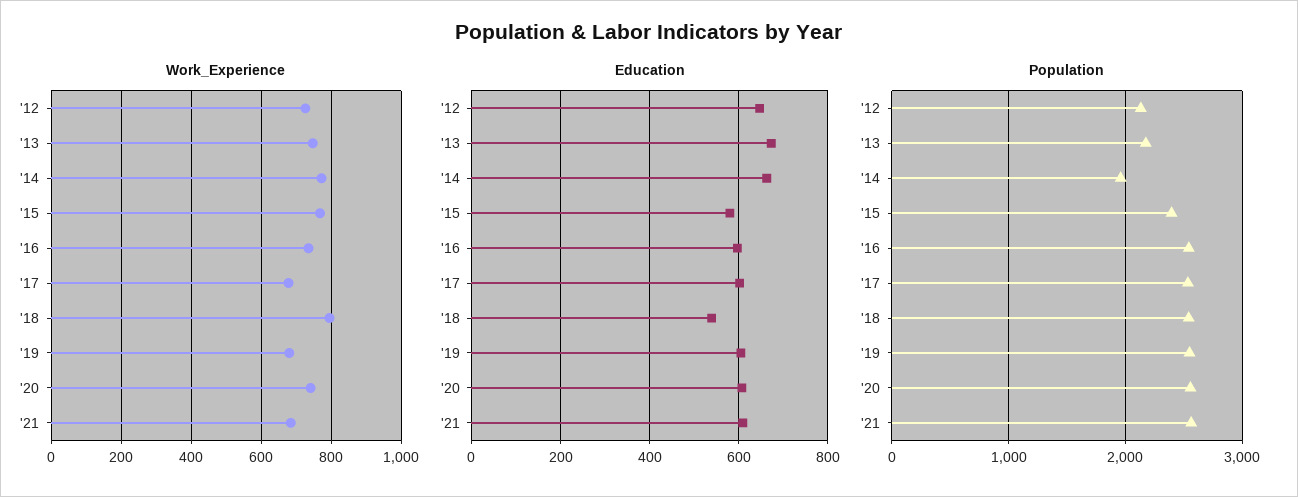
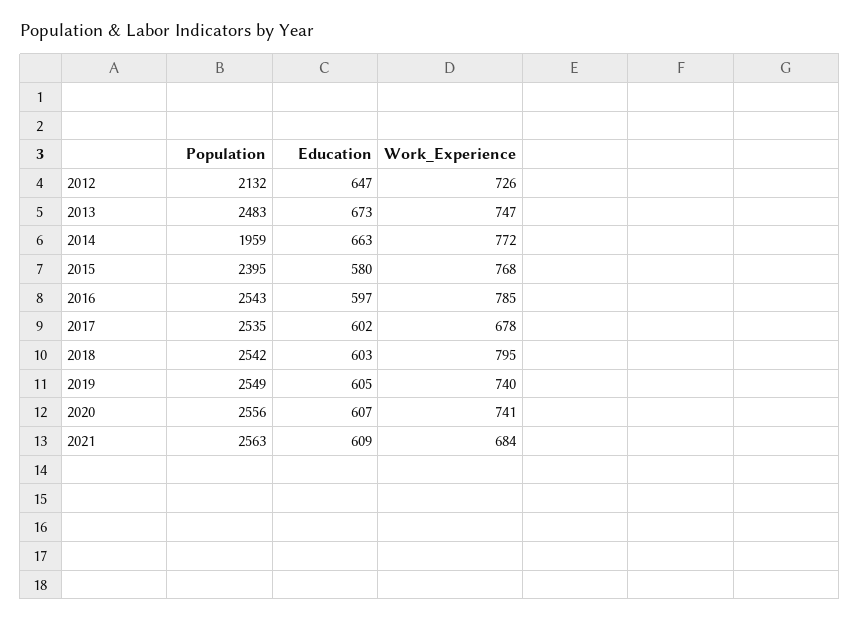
Work_Experience, '16: 740 -> 785
Work_Experience, '19: 680 -> 740
Education, '18: 540 -> 603
Population, '13: 2200 -> 2483

